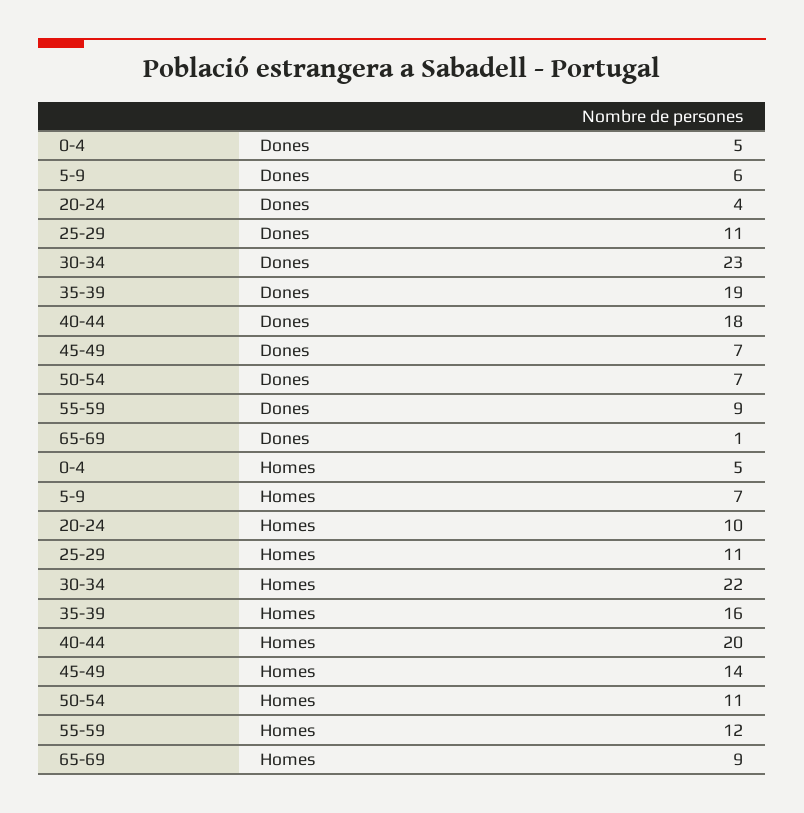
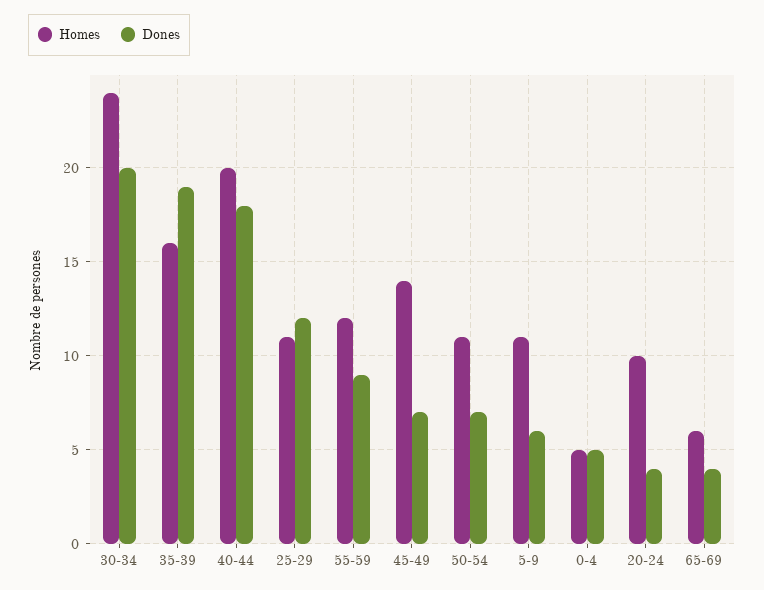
Dones, 25-29: 11 -> 12
Dones, 30-34: 23 -> 20
Dones, 65-69: 1 -> 4
Homes, 5-9: 7 -> 11
Homes, 30-34: 22 -> 24
Homes, 65-69: 9 -> 6

